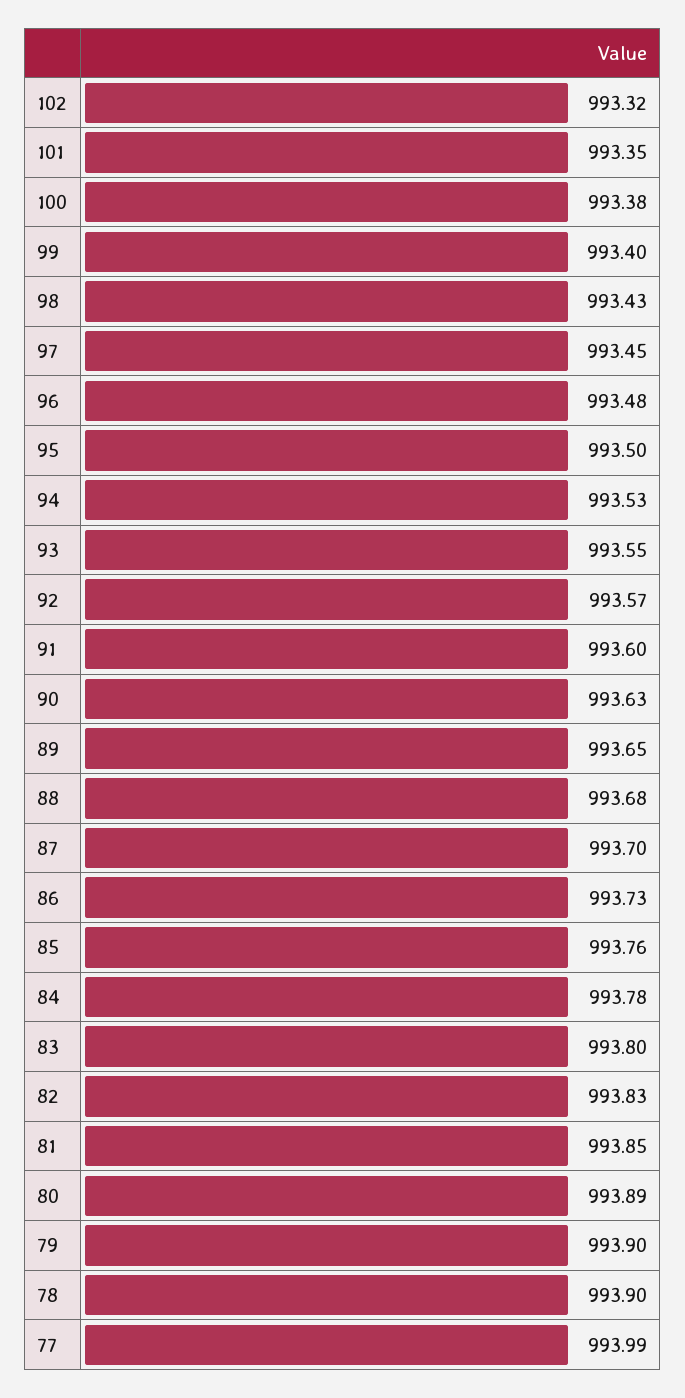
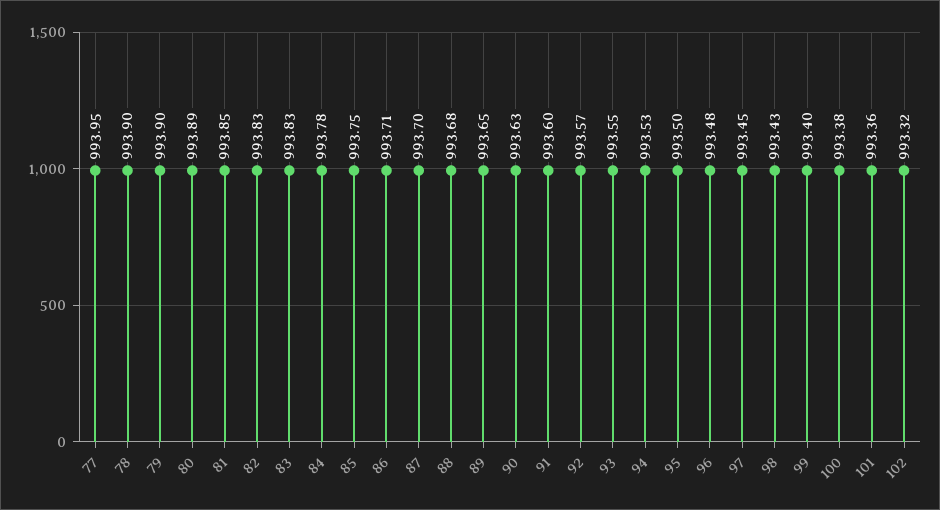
101: 993.35 -> 993.36
86: 993.73 -> 993.71
85: 993.76 -> 993.75
83: 993.8 -> 993.83
77: 993.99 -> 993.95

